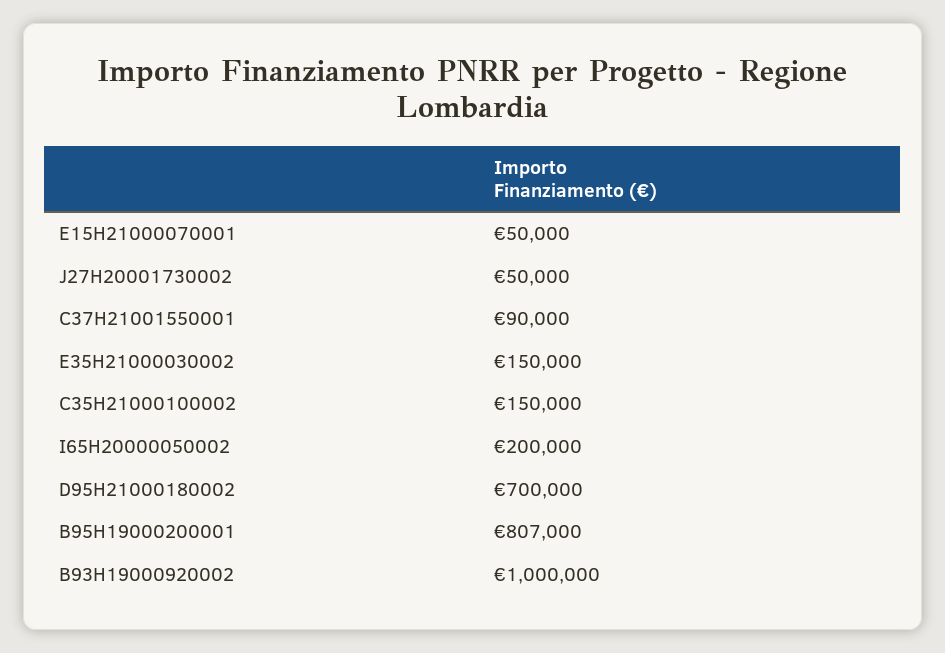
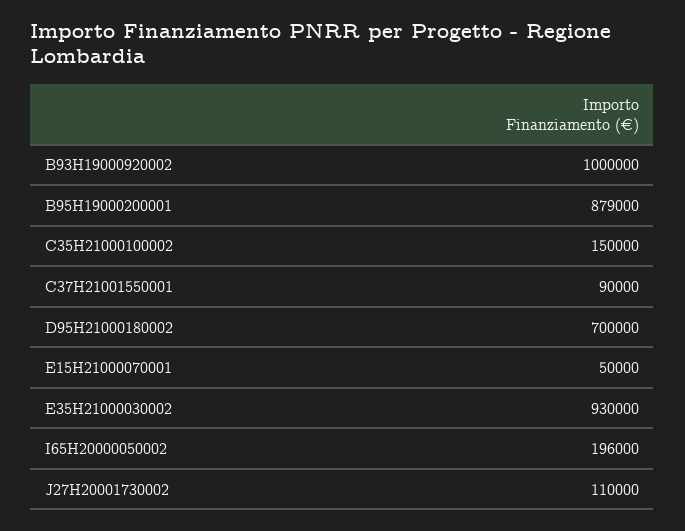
J27H20001730002: 50000 -> 110000
E35H21000030002: 150000 -> 930000
I65H20000050002: 200000 -> 196000
B95H19000200001: 807000 -> 879000

